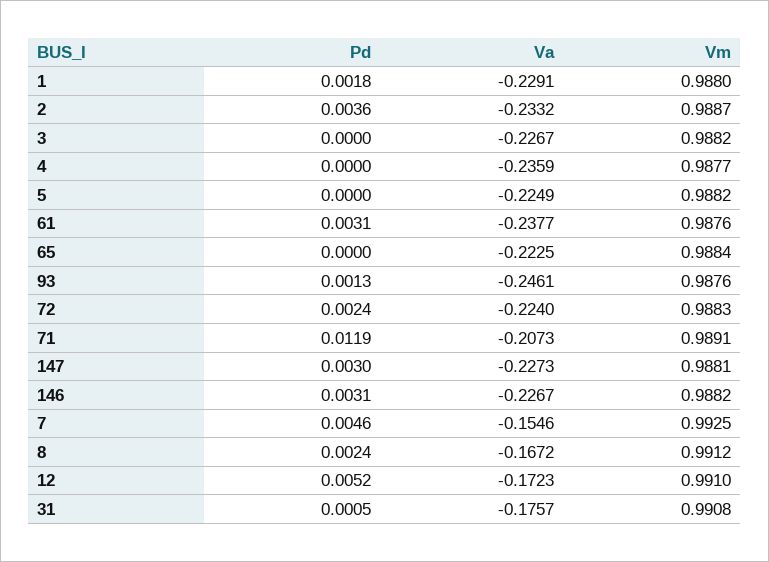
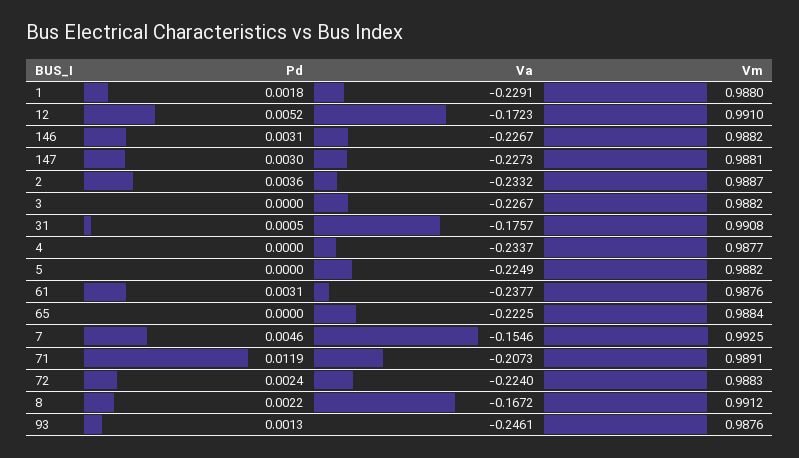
Va, 4: -0.2359 -> -0.2337
Pd, 8: 0.0024 -> 0.0022

